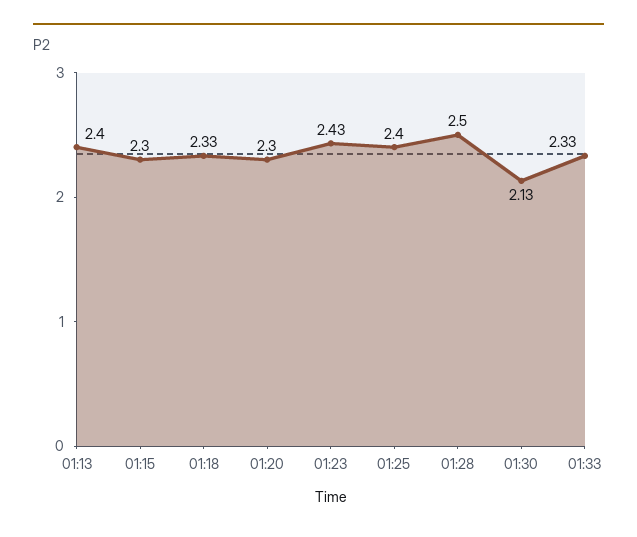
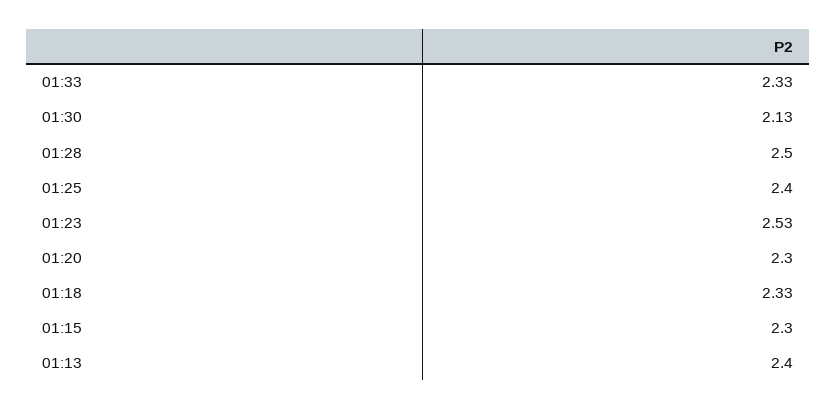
01:23: 2.43 -> 2.53

